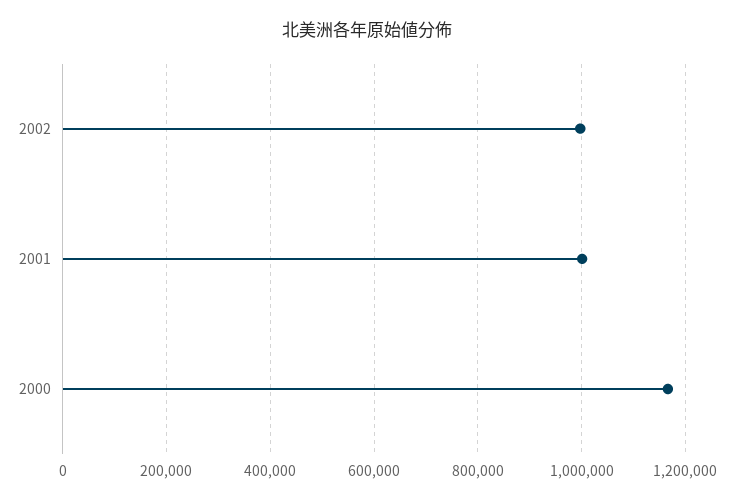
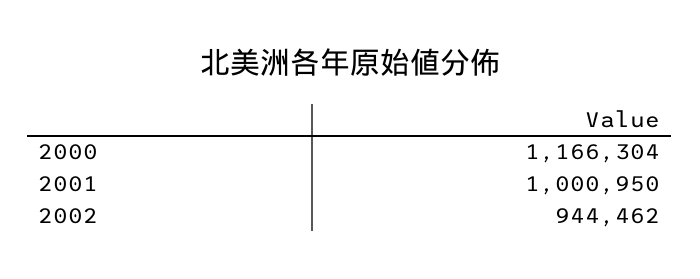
2002: 1000000 -> 944462

